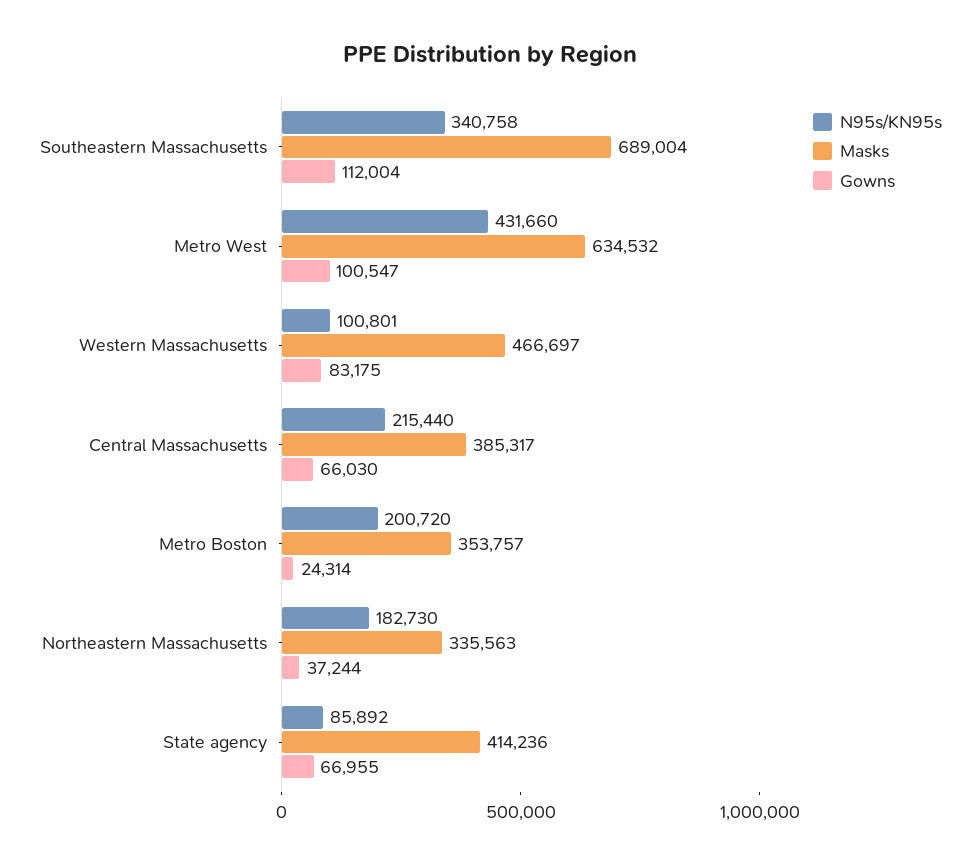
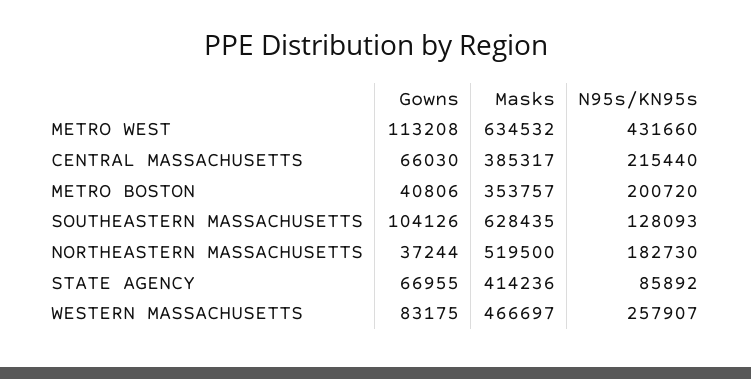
N95s/KN95s, Southeastern Massachusetts: 340758 -> 128093
Masks, Southeastern Massachusetts: 689004 -> 628435
Gowns, Southeastern Massachusetts: 112004 -> 104126
Gowns, Metro West: 100547 -> 113208
N95s/KN95s, Western Massachusetts: 100801 -> 257907
Gowns, Metro Boston: 24314 -> 40806
Masks, Northeastern Massachusetts: 335563 -> 519500

